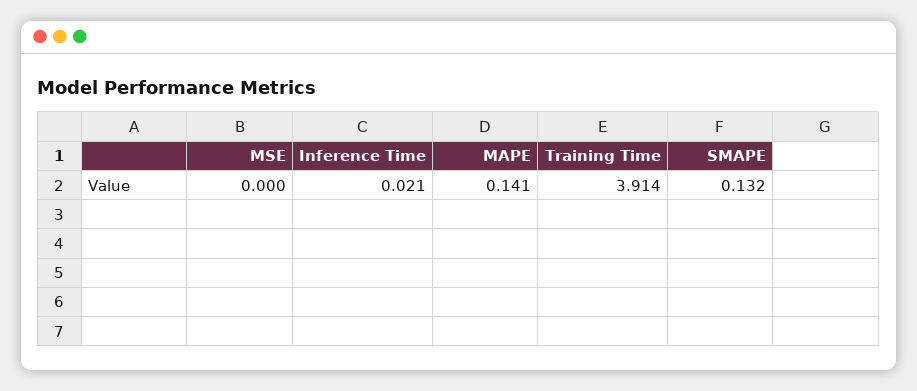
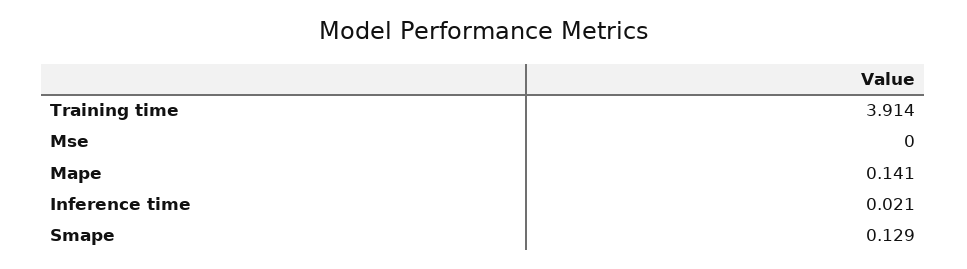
SMAPE: 0.132 -> 0.129

